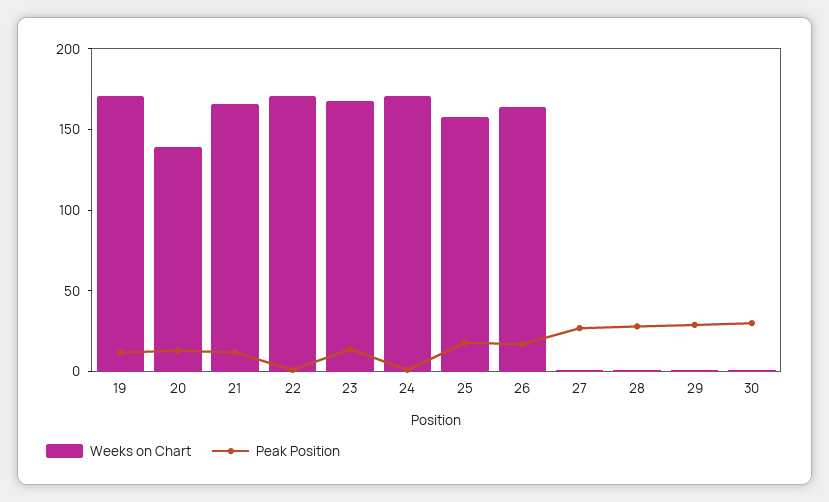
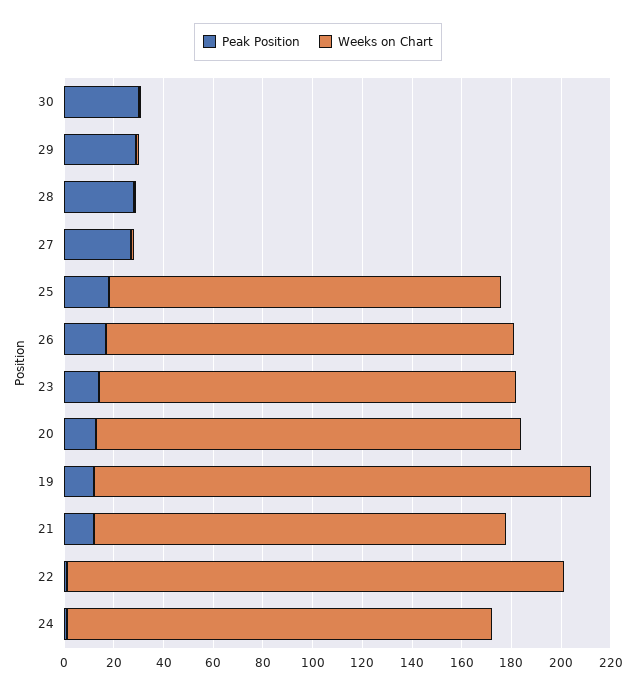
Weeks on Chart, 19: 170 -> 200
Weeks on Chart, 20: 140 -> 170
Weeks on Chart, 22: 170 -> 200

